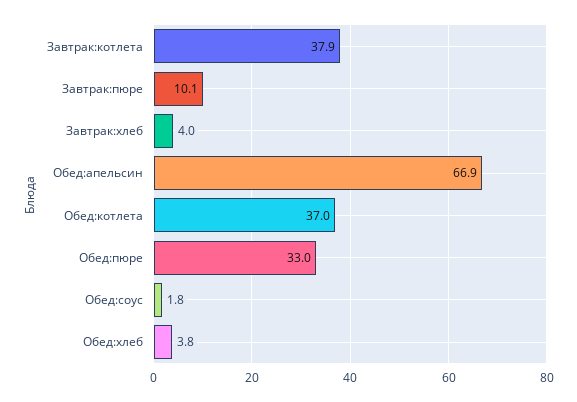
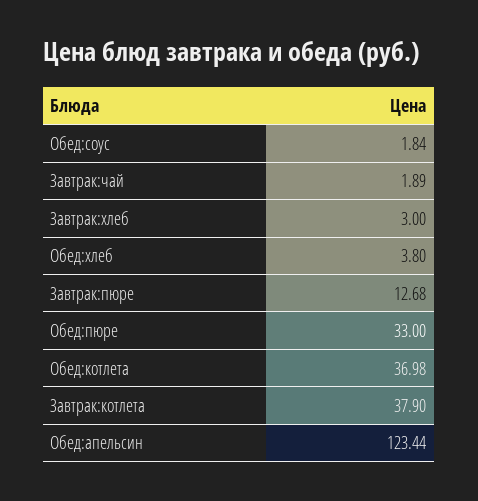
Завтрак:пюре: 10.1 -> 12.68
Завтрак:хлеб: 4 -> 3
Обед:апельсин: 66.9 -> 123.44
Завтрак:чай: none -> 1.89

